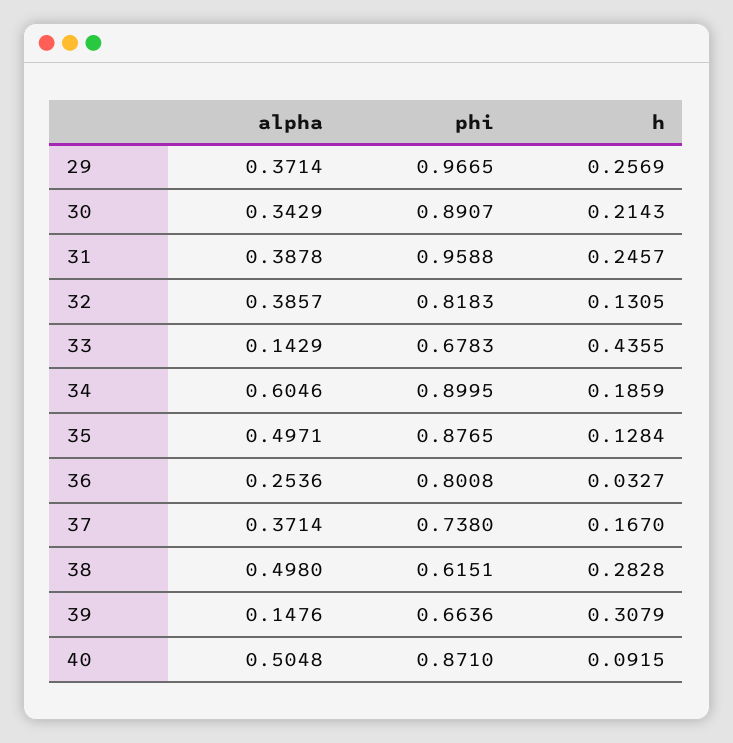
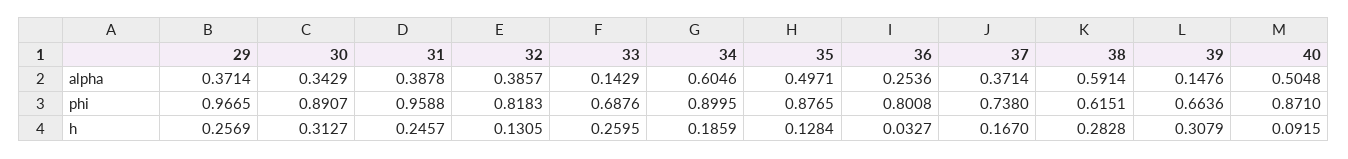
h, 30: 0.2143 -> 0.3127
phi, 33: 0.6783 -> 0.6876
h, 33: 0.4355 -> 0.2595
alpha, 38: 0.498 -> 0.5914

